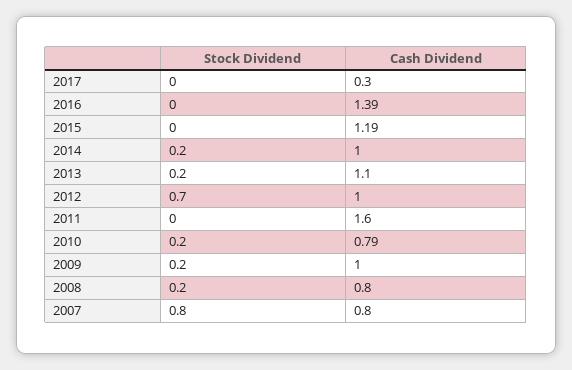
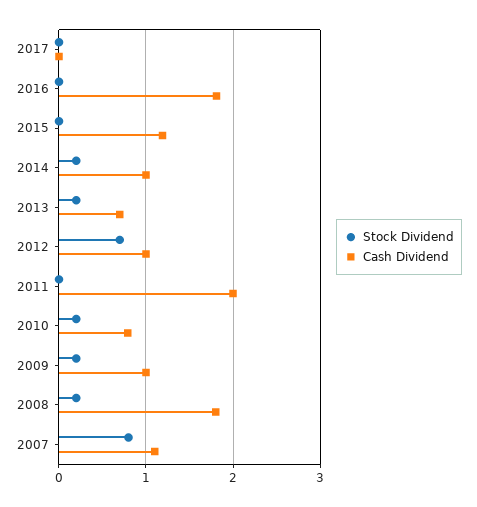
Cash Dividend, 2017: 0.3 -> 0
Cash Dividend, 2016: 1.39 -> 1.8
Cash Dividend, 2013: 1.1 -> 0.7
Cash Dividend, 2011: 1.6 -> 2
Cash Dividend, 2008: 0.8 -> 1.8
Cash Dividend, 2007: 0.8 -> 1.1

